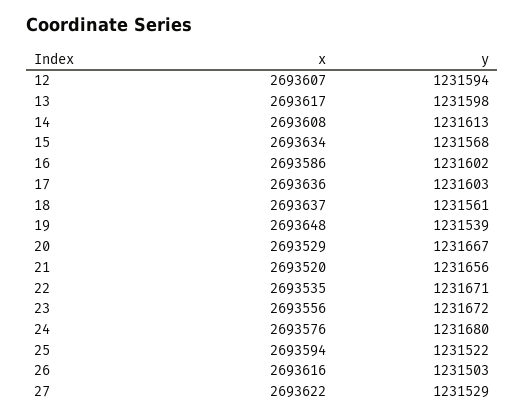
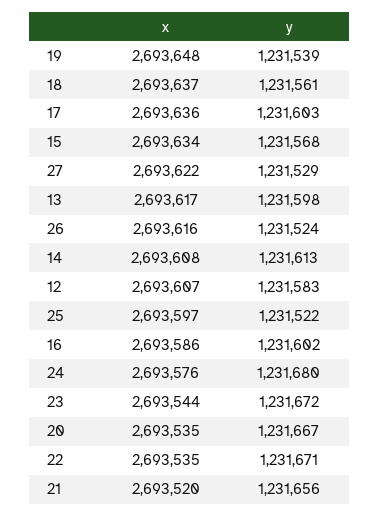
y, 12: 1231594 -> 1231583
x, 20: 2693529 -> 2693535
x, 23: 2693556 -> 2693544
x, 25: 2693594 -> 2693597
y, 26: 1231503 -> 1231524

